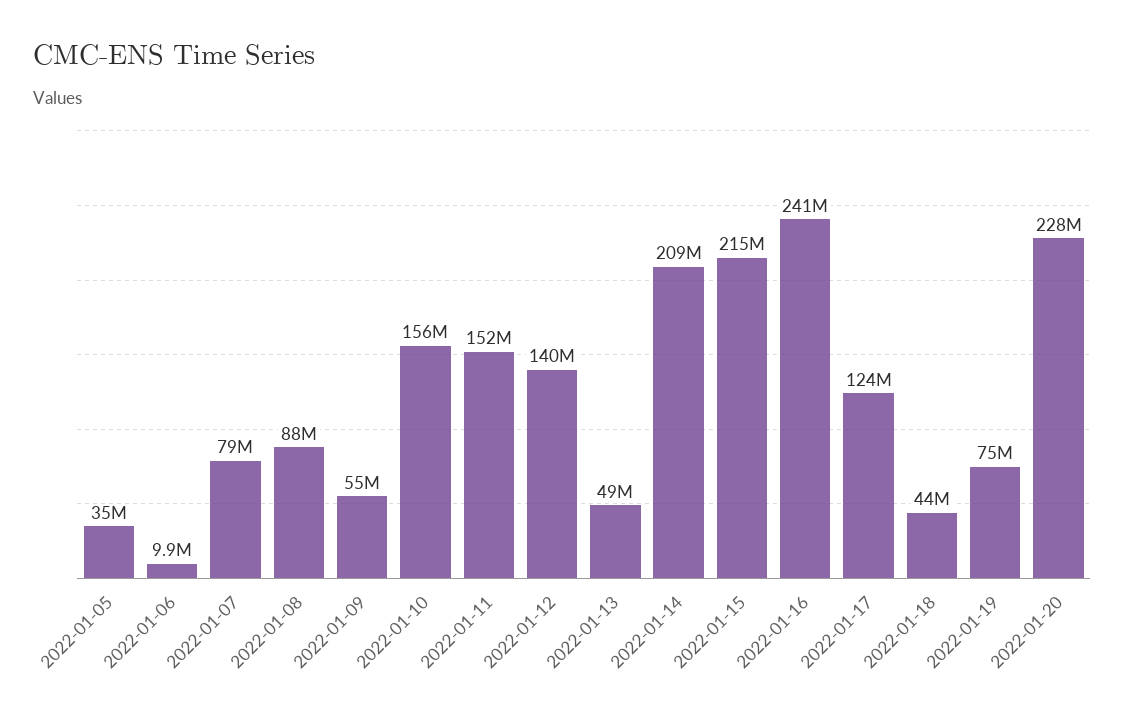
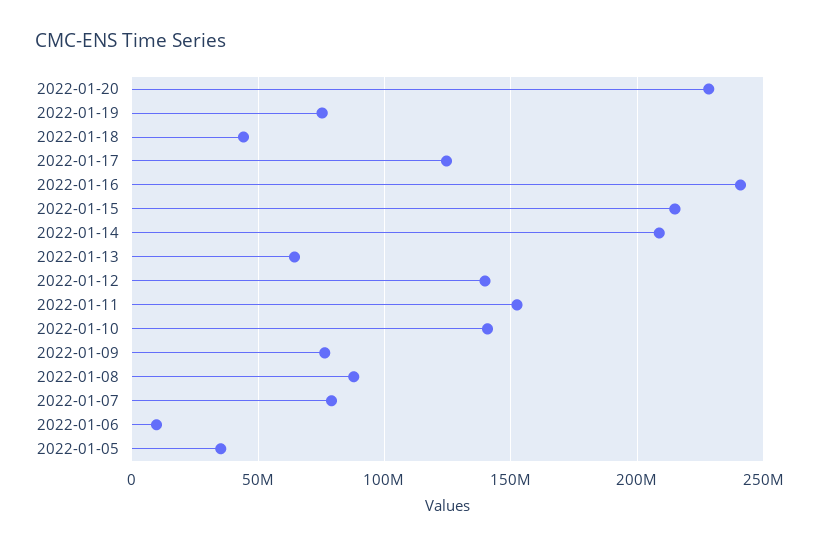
2022-01-09: 55000000 -> 75000000
2022-01-10: 156000000 -> 140000000
2022-01-13: 49000000 -> 65000000

